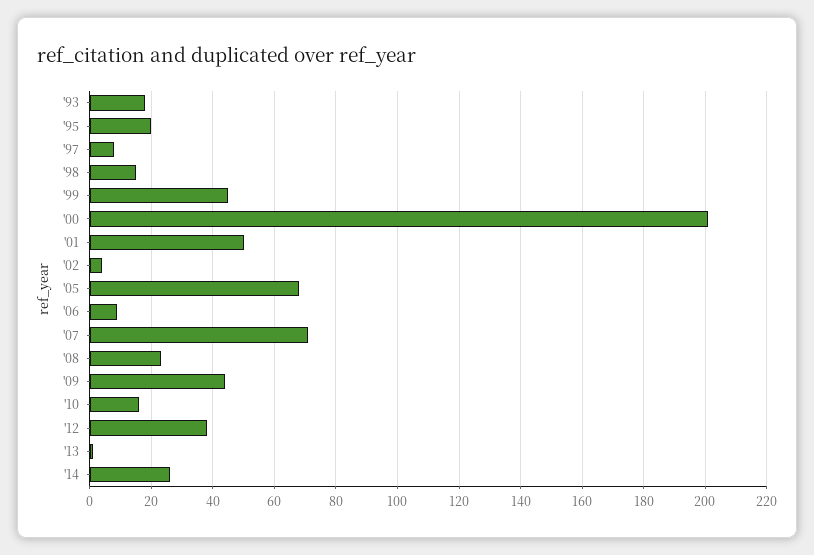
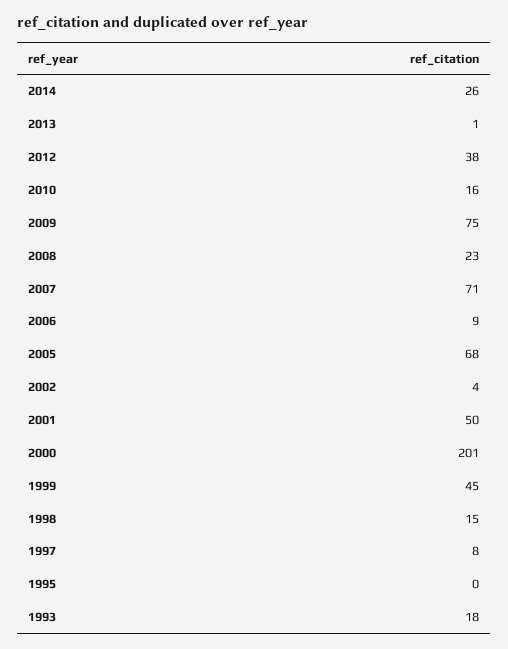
'95: 20 -> 0
'09: 45 -> 75

